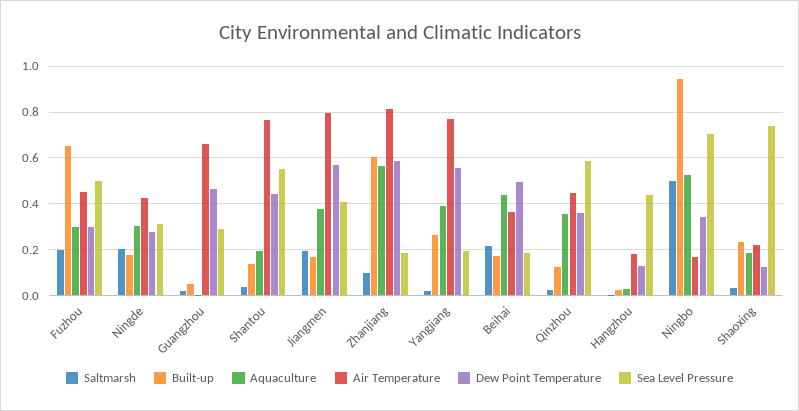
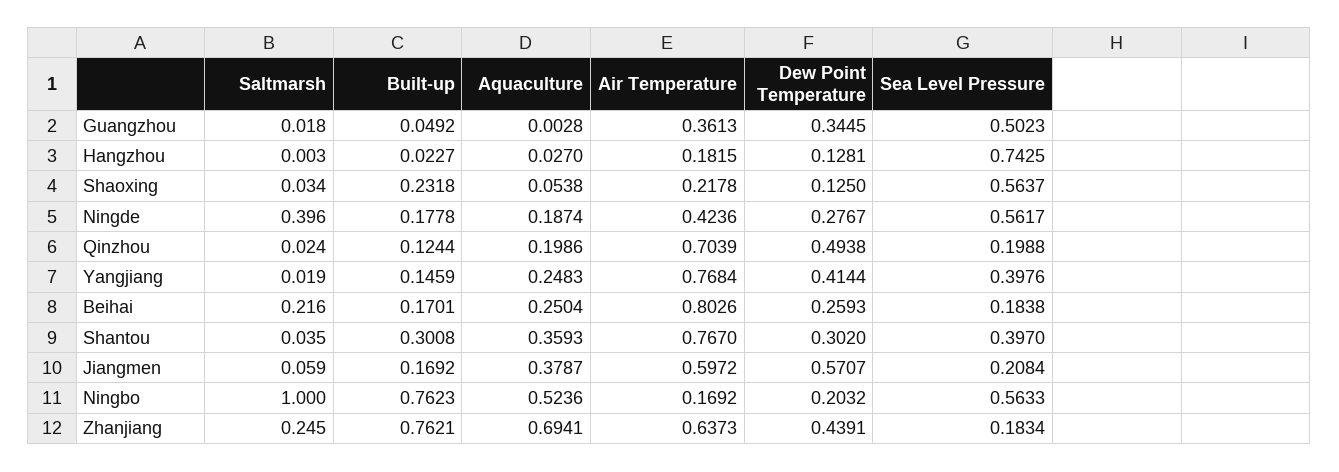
Saltmarsh, Fuzhou: 0.2 -> none
Built-up, Fuzhou: 0.65 -> none
Aquaculture, Fuzhou: 0.3 -> none
Air Temperature, Fuzhou: 0.45 -> none
Dew Point Temperature, Fuzhou: 0.3 -> none
Sea Level Pressure, Fuzhou: 0.5 -> none
Saltmarsh, Ningde: 0.2 -> 0.396
Aquaculture, Ningde: 0.3 -> 0.1874
Sea Level Pressure, Ningde: 0.3 -> 0.5617
Air Temperature, Guangzhou: 0.65 -> 0.3613
Dew Point Temperature, Guangzhou: 0.45 -> 0.3445
Sea Level Pressure, Guangzhou: 0.3 -> 0.5023
Built-up, Shantou: 0.15 -> 0.3008
Aquaculture, Shantou: 0.2 -> 0.3593
Dew Point Temperature, Shantou: 0.45 -> 0.302
Sea Level Pressure, Shantou: 0.55 -> 0.397
Saltmarsh, Jiangmen: 0.2 -> 0.059
Air Temperature, Jiangmen: 0.8 -> 0.5972
Sea Level Pressure, Jiangmen: 0.4 -> 0.2084
Saltmarsh, Zhanjiang: 0.1 -> 0.245
Built-up, Zhanjiang: 0.6 -> 0.7621
Aquaculture, Zhanjiang: 0.55 -> 0.6941
Air Temperature, Zhanjiang: 0.8 -> 0.6373
Dew Point Temperature, Zhanjiang: 0.6 -> 0.4391
Built-up, Yangjiang: 0.25 -> 0.1459
Aquaculture, Yangjiang: 0.4 -> 0.2483
Dew Point Temperature, Yangjiang: 0.55 -> 0.4144
Sea Level Pressure, Yangjiang: 0.2 -> 0.3976
Aquaculture, Beihai: 0.45 -> 0.2504
Air Temperature, Beihai: 0.35 -> 0.8026
Dew Point Temperature, Beihai: 0.5 -> 0.2593
Aquaculture, Qinzhou: 0.35 -> 0.1986
Air Temperature, Qinzhou: 0.45 -> 0.7039
Dew Point Temperature, Qinzhou: 0.35 -> 0.4938
Sea Level Pressure, Qinzhou: 0.6 -> 0.1988
Sea Level Pressure, Hangzhou: 0.45 -> 0.7425
Saltmarsh, Ningbo: 0.5 -> 1
Built-up, Ningbo: 0.95 -> 0.7623
Dew Point Temperature, Ningbo: 0.35 -> 0.2032
Sea Level Pressure, Ningbo: 0.7 -> 0.5633
Aquaculture, Shaoxing: 0.2 -> 0.0538
Sea Level Pressure, Shaoxing: 0.75 -> 0.5637

